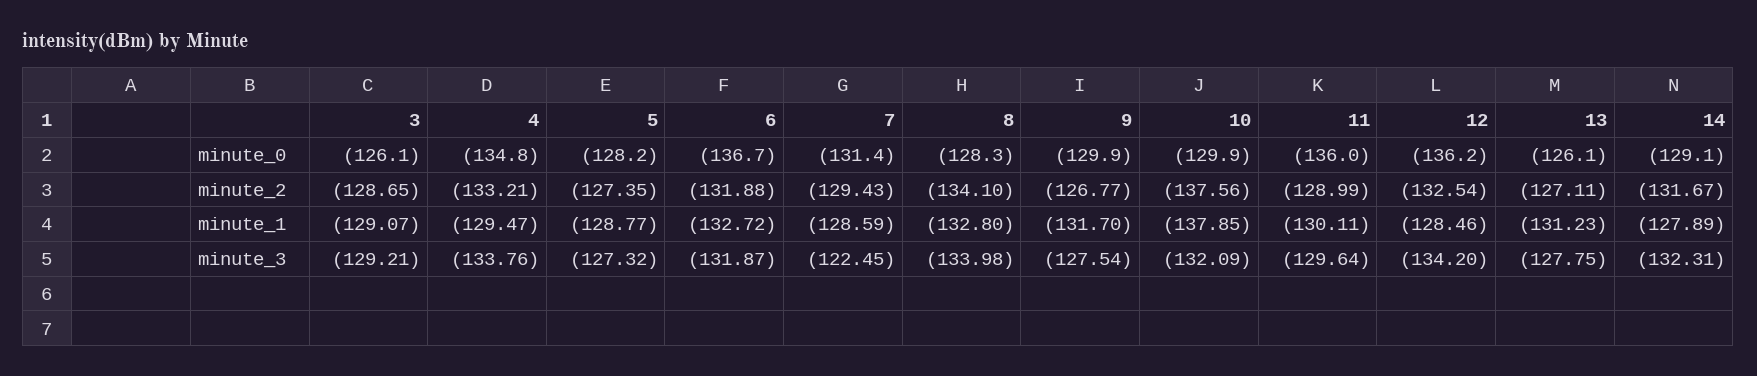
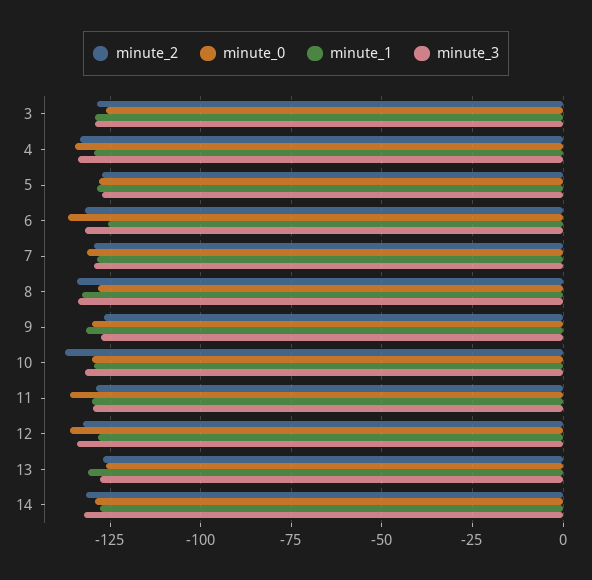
minute_1, 6: -132.72 -> -125
minute_1, 10: -137.85 -> -130
minute_3, 7: -122.45 -> -130

